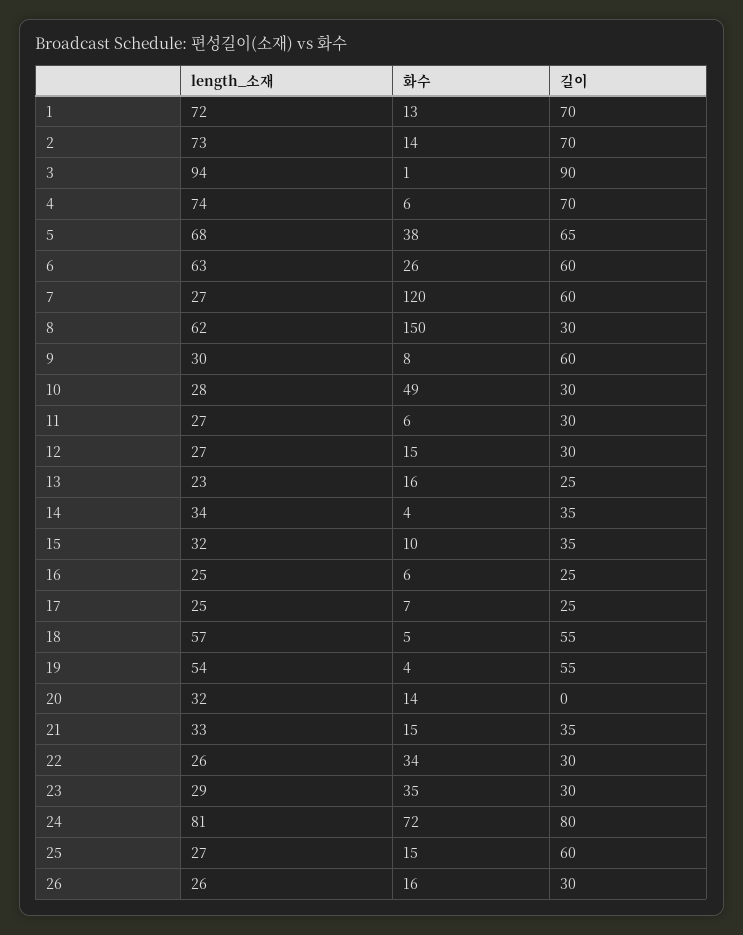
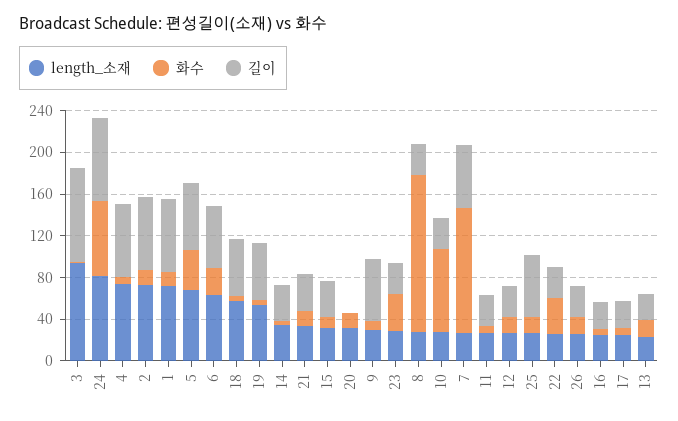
length_소재, 8: 62 -> 30
화수, 10: 49 -> 80

